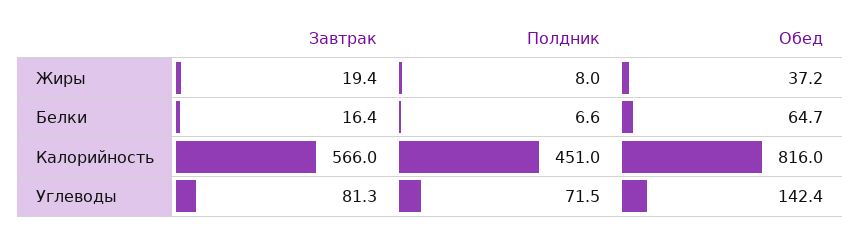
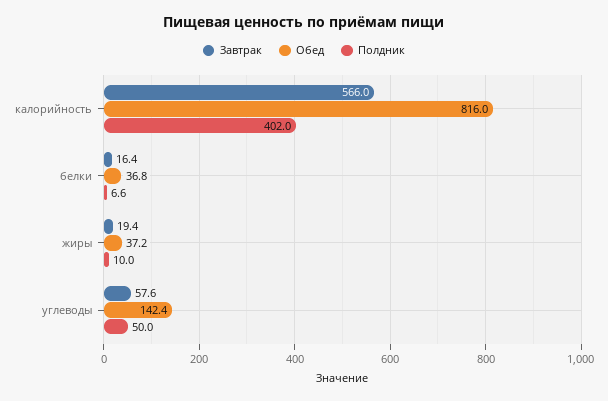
Полдник, Жиры: 8 -> 10
Обед, Белки: 64.7 -> 36.8
Полдник, Калорийность: 451 -> 402
Завтрак, Углеводы: 81.3 -> 57.6
Полдник, Углеводы: 71.5 -> 50

